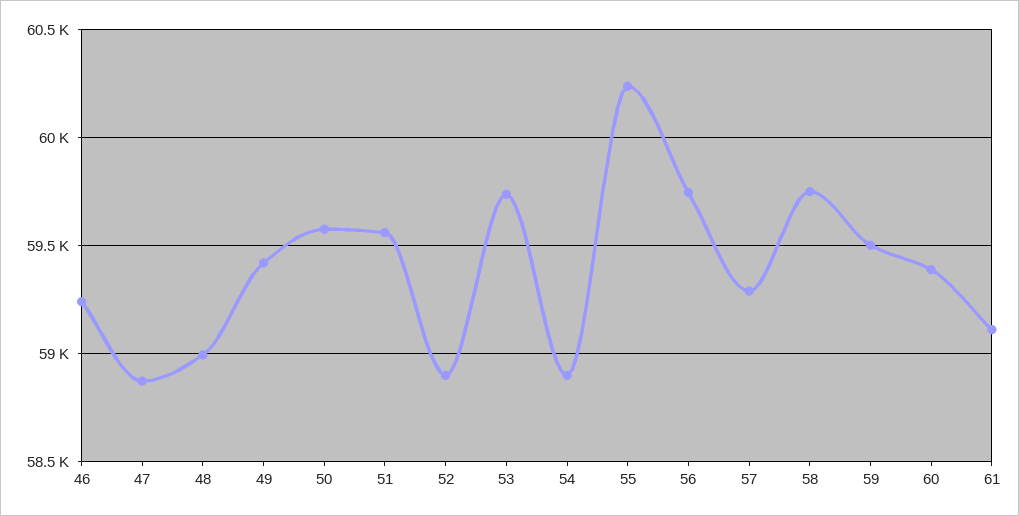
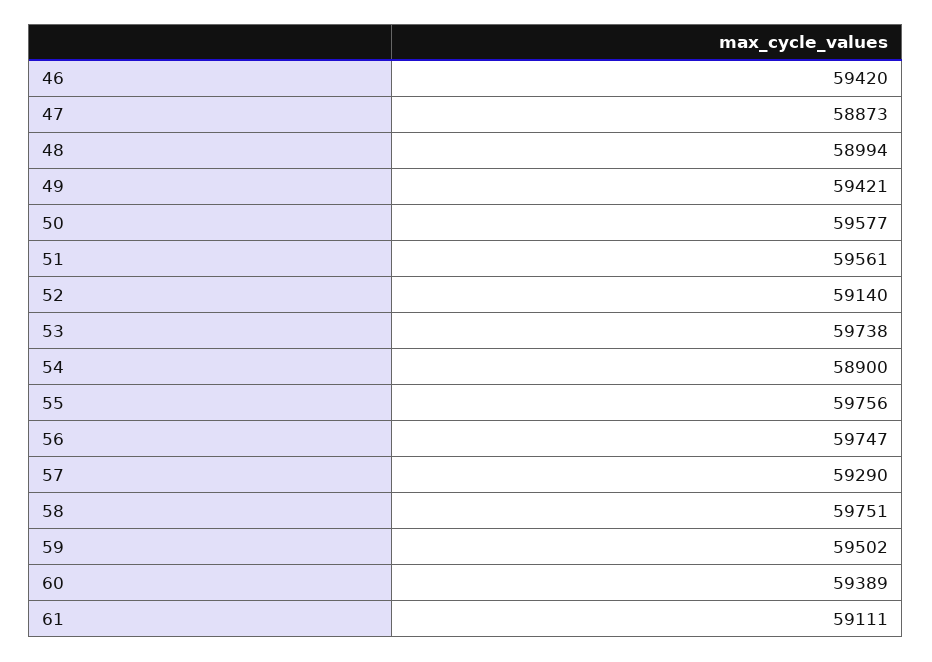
46: 59250 -> 59420
52: 58900 -> 59140
55: 60250 -> 59756

